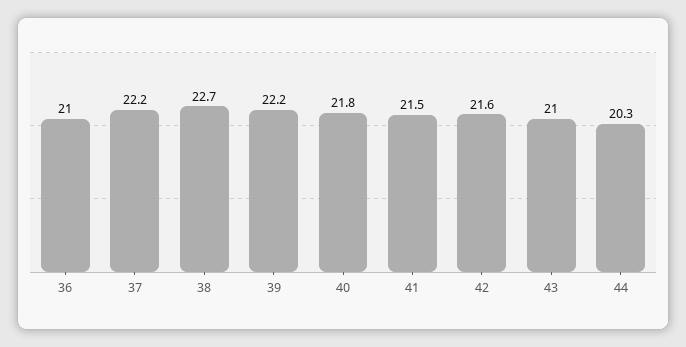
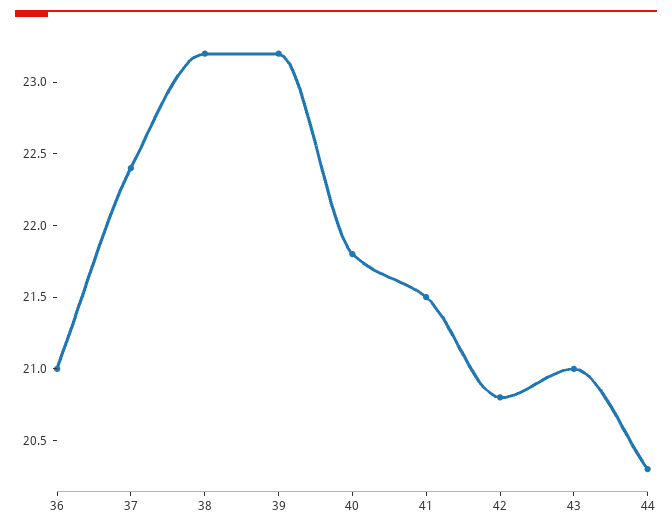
37: 22.2 -> 22.4
38: 22.7 -> 23.2
39: 22.2 -> 23.2
42: 21.6 -> 20.8

